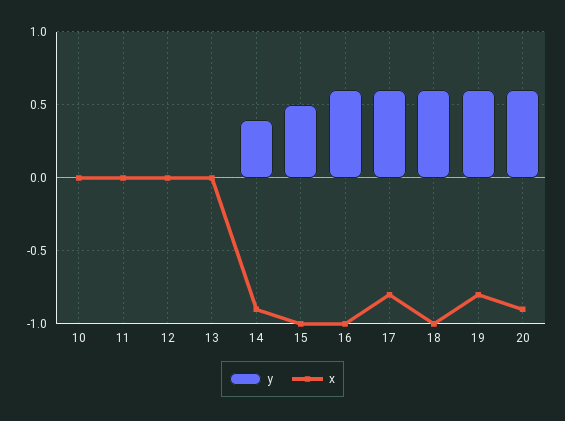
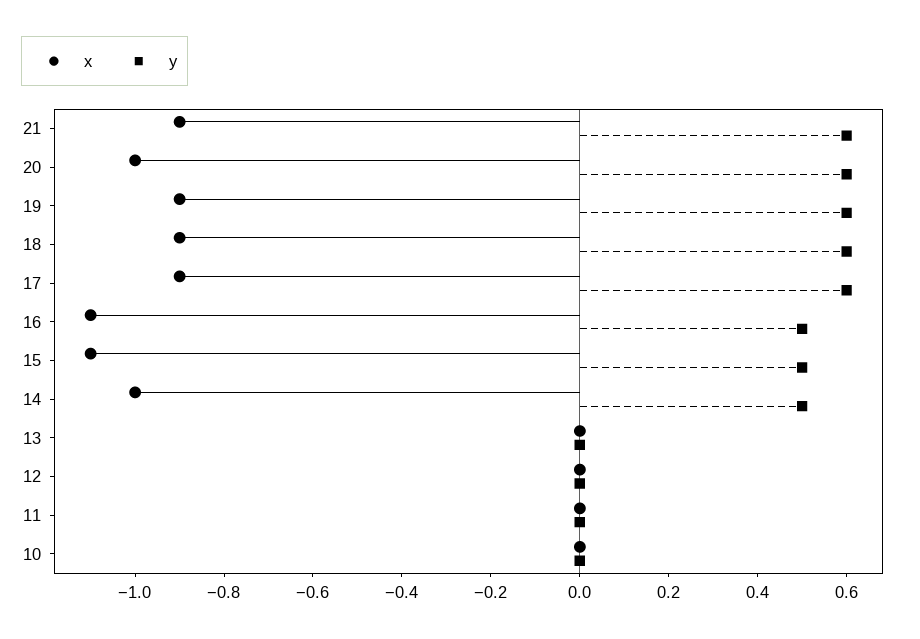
y, 14: 0.4 -> 0.5
x, 14: -0.9 -> -1
x, 15: -1 -> -1.1
y, 16: 0.6 -> 0.5
x, 16: -1 -> -1.1
x, 17: -0.8 -> -0.9
x, 18: -1 -> -0.9
x, 19: -0.8 -> -0.9
x, 20: -0.9 -> -1
x, 21: none -> -0.9
y, 21: none -> 0.6

